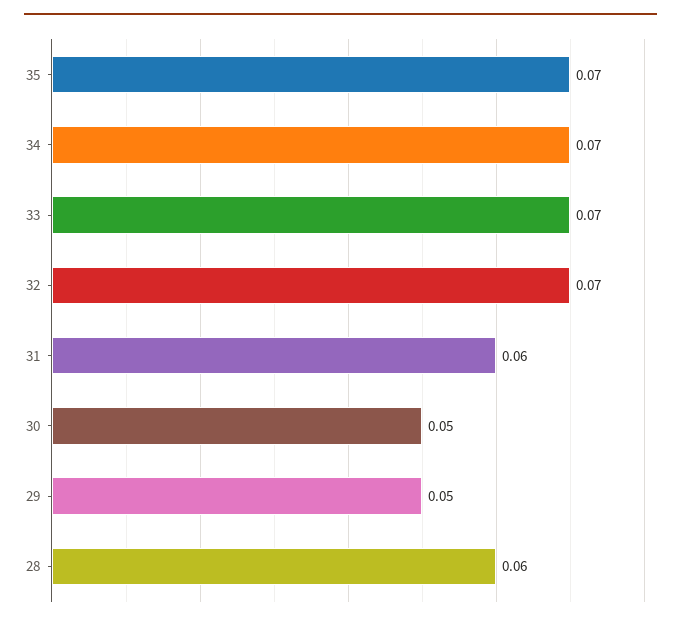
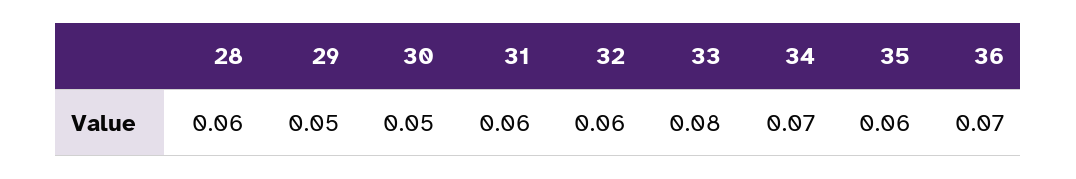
35: 0.07 -> 0.06
33: 0.07 -> 0.08
32: 0.07 -> 0.06
36: none -> 0.07

